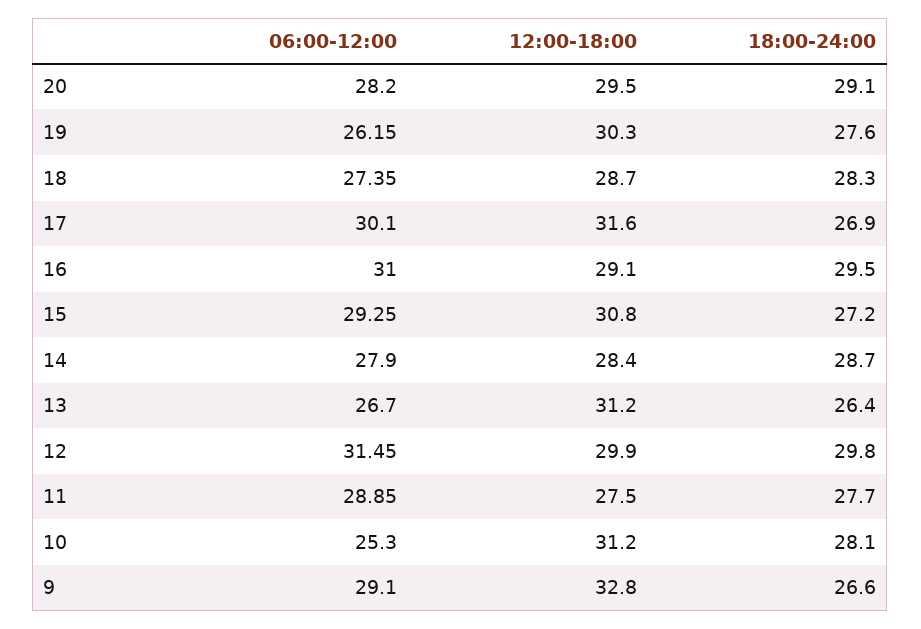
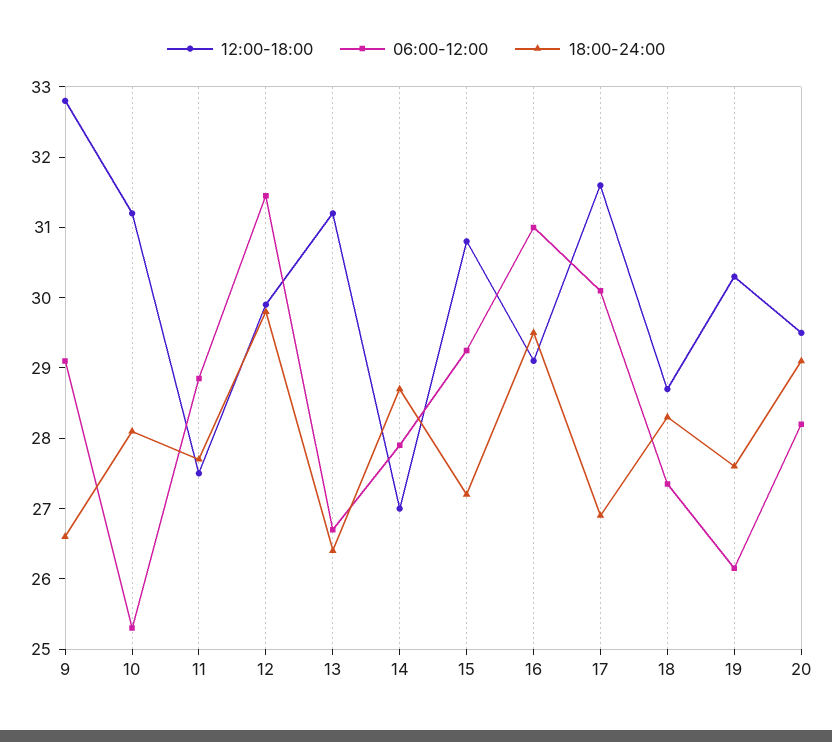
12:00-18:00, 14: 28.4 -> 27

